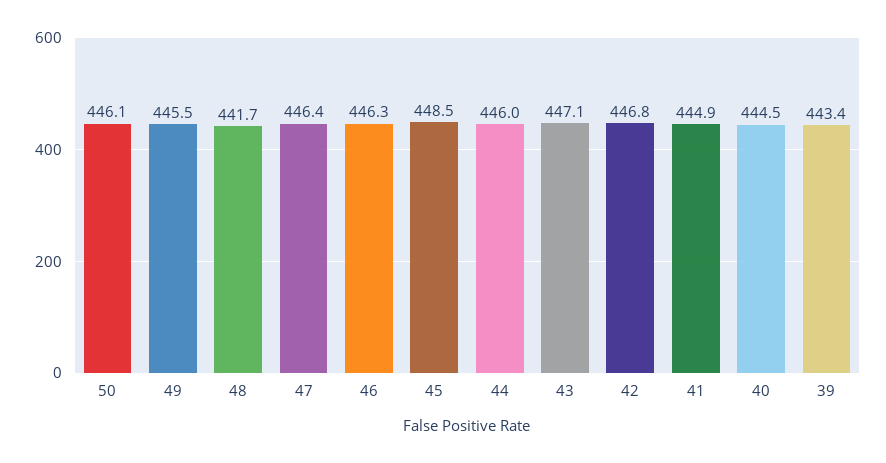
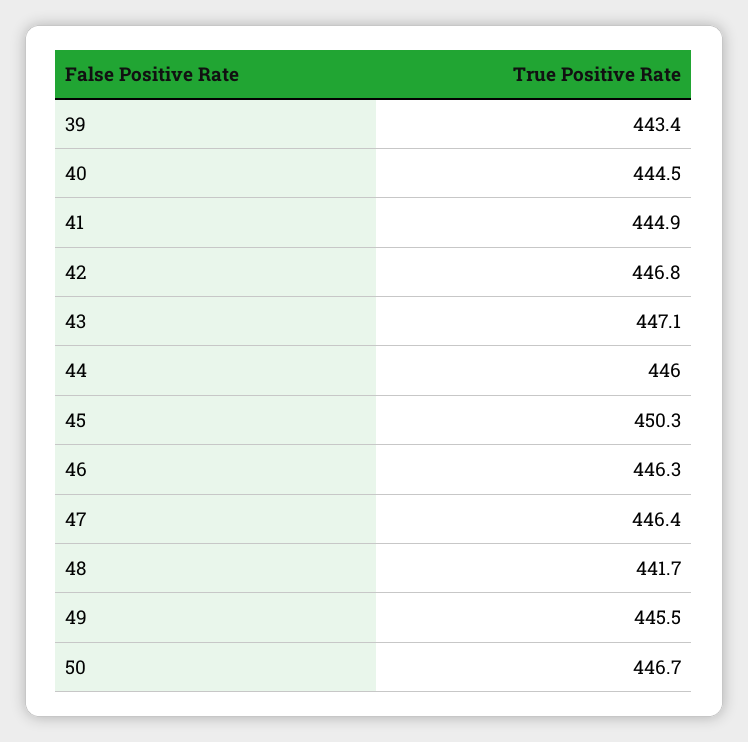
50: 446.1 -> 446.7
45: 448.5 -> 450.3

